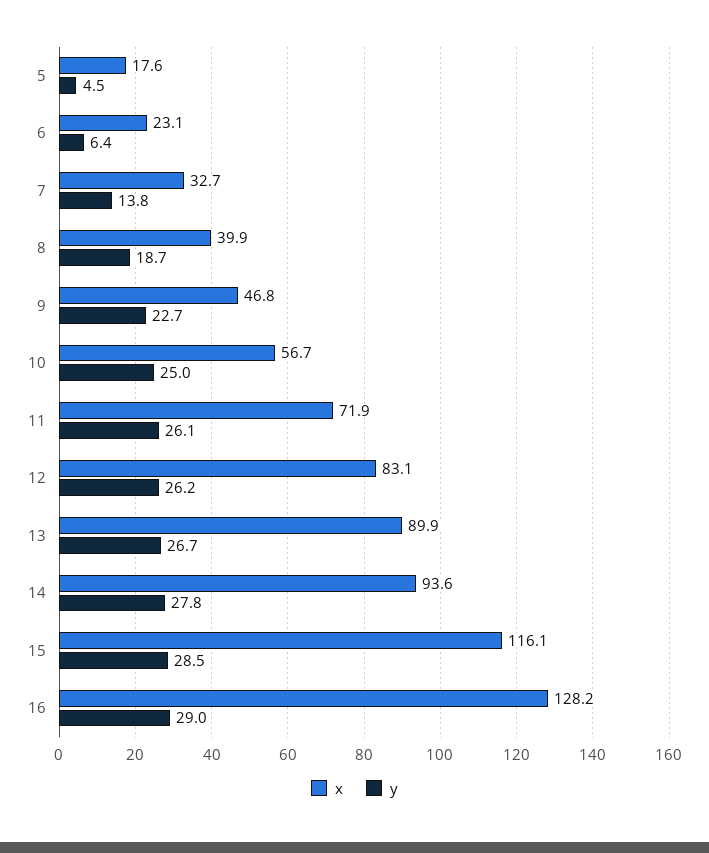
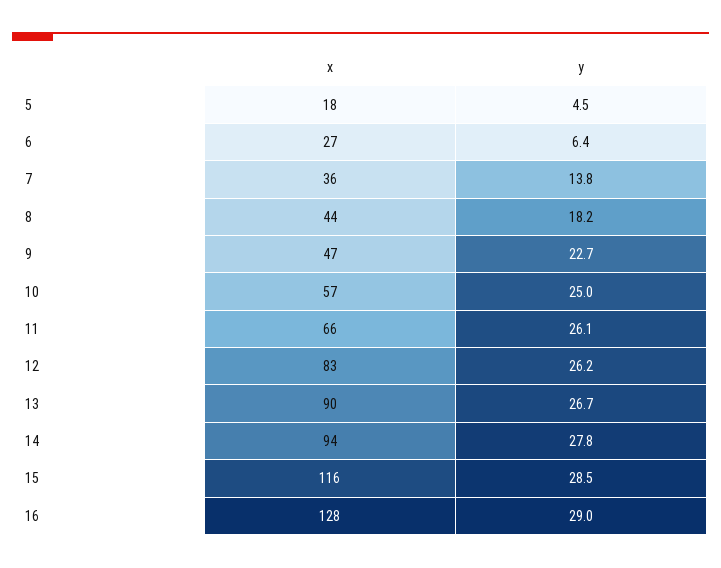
x, 6: 23.1 -> 27
x, 7: 32.7 -> 36
x, 8: 39.9 -> 44
y, 8: 18.7 -> 18.2
x, 11: 71.9 -> 66

